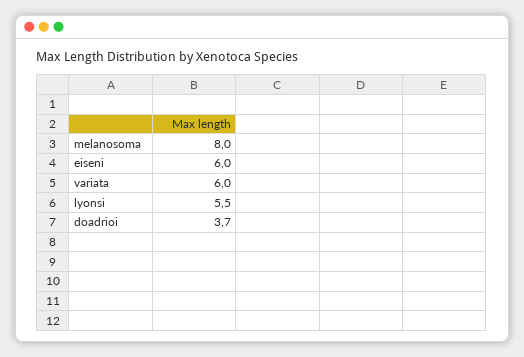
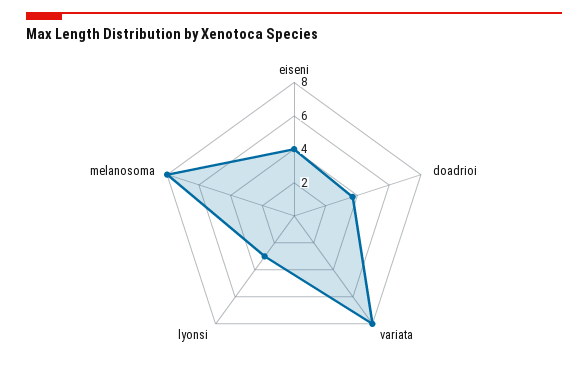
eiseni: 6 -> 4
variata: 6 -> 8
lyonsi: 5.5 -> 3

